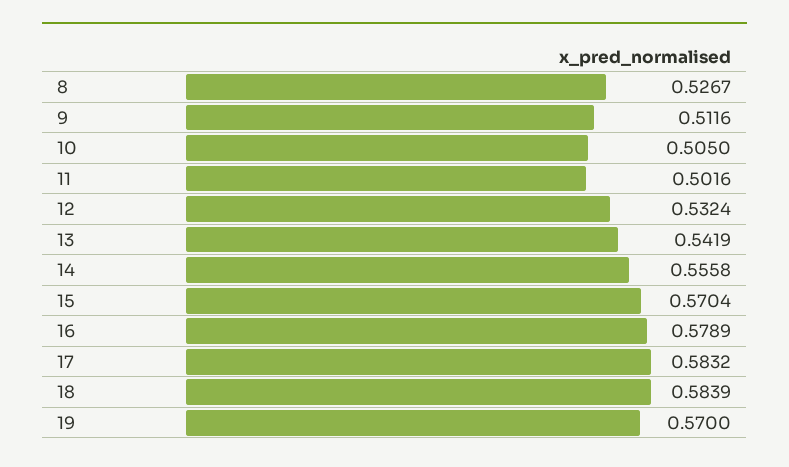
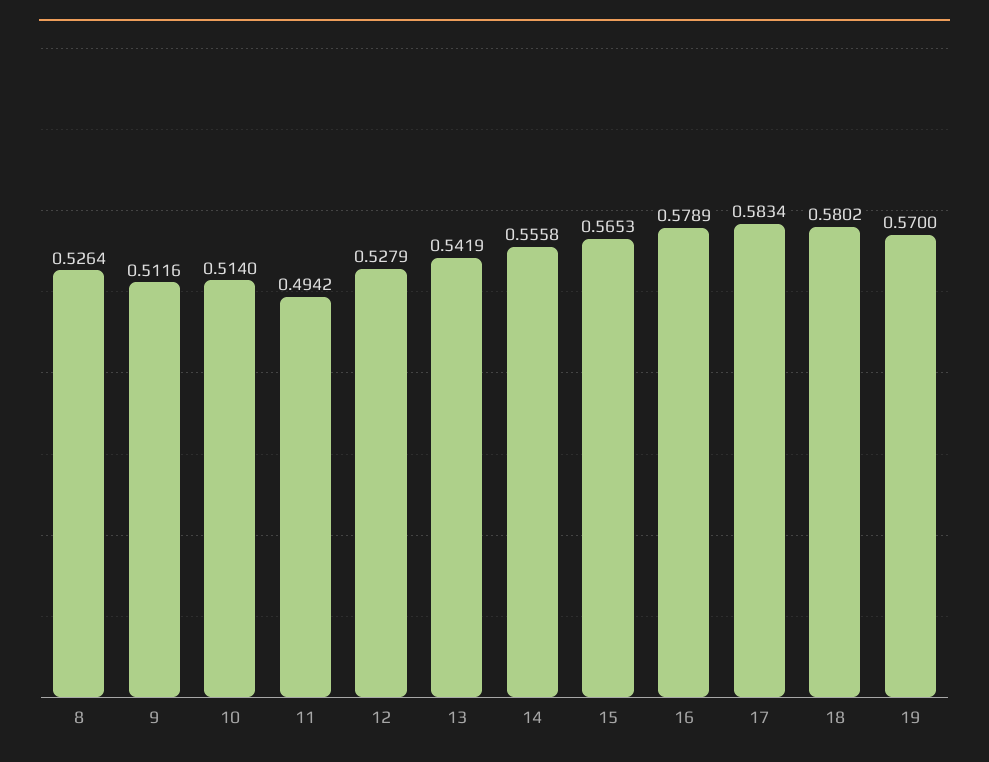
8: 0.5267 -> 0.5264
10: 0.505 -> 0.514
11: 0.5016 -> 0.4942
12: 0.5324 -> 0.5279
15: 0.5704 -> 0.5653
17: 0.5832 -> 0.5834
18: 0.5839 -> 0.5802

